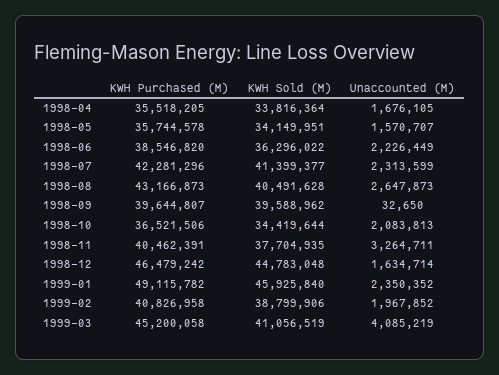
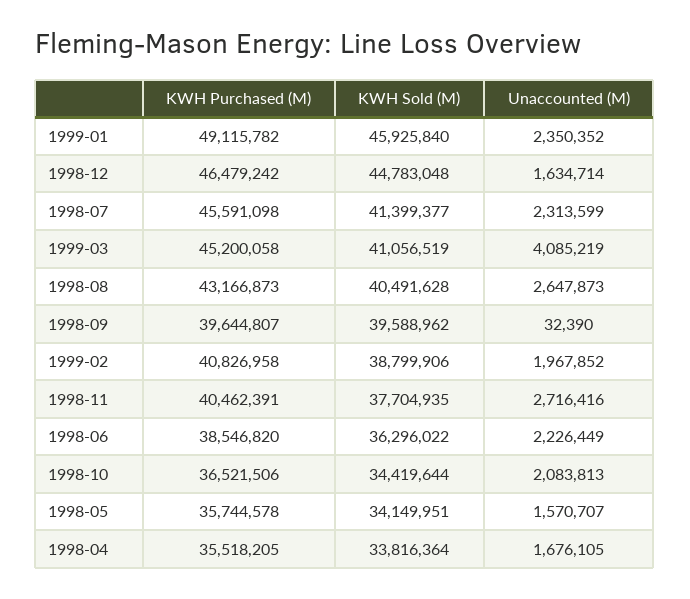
KWH Purchased (M), 1998-07: 42281296 -> 45591098
Unaccounted (M), 1998-09: 32650 -> 32390
Unaccounted (M), 1998-11: 3264711 -> 2716416

